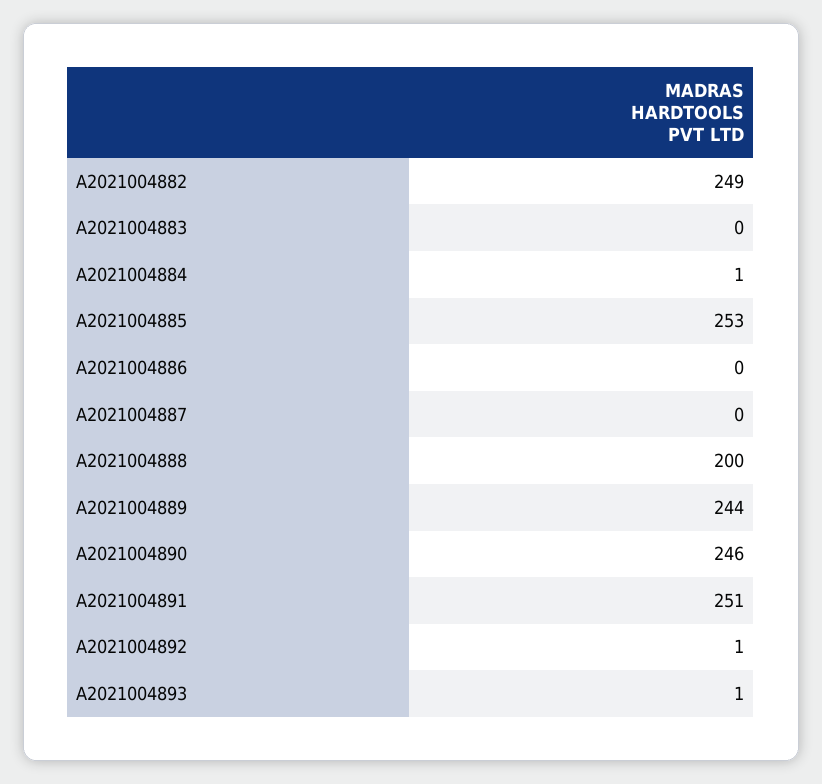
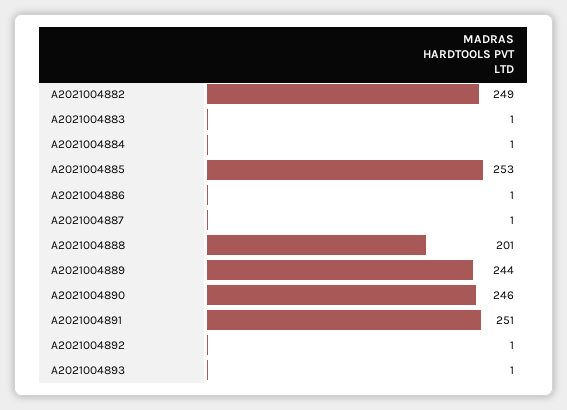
A2021004883: 0 -> 1
A2021004886: 0 -> 1
A2021004887: 0 -> 1
A2021004888: 200 -> 201

